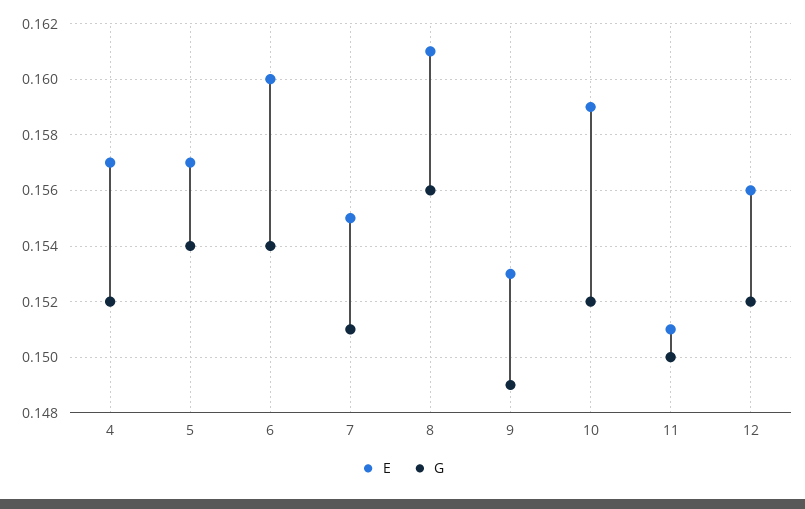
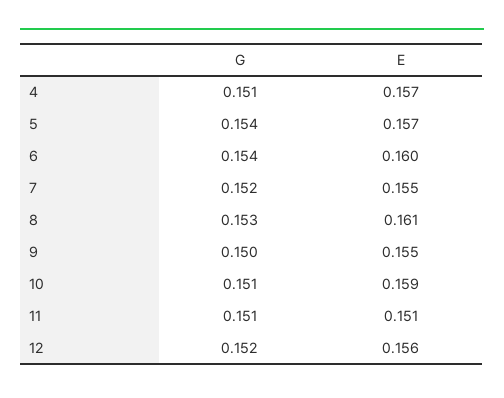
G, 4: 0.152 -> 0.151
G, 7: 0.151 -> 0.152
G, 8: 0.156 -> 0.153
E, 9: 0.153 -> 0.155
G, 9: 0.149 -> 0.15
G, 10: 0.152 -> 0.151
G, 11: 0.15 -> 0.151

